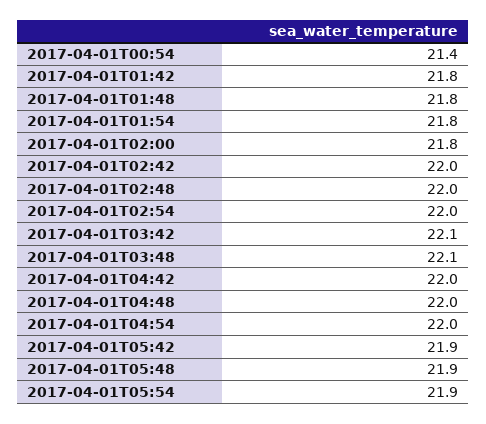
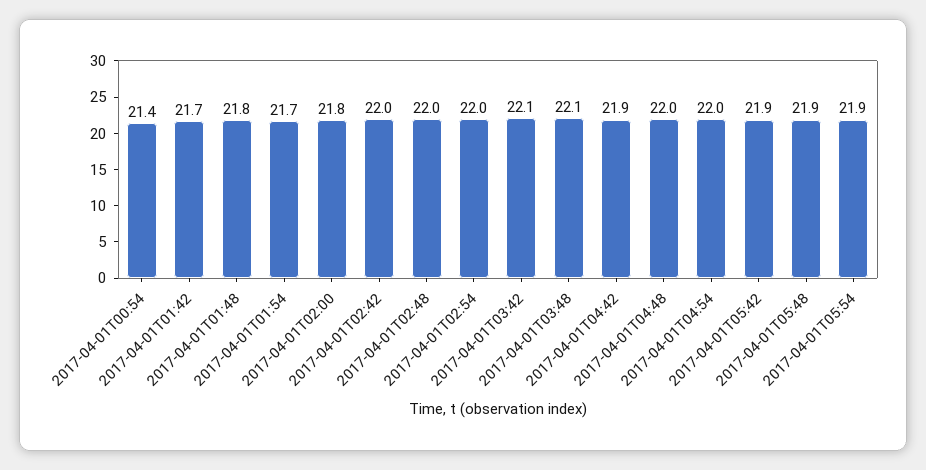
2017-04-01T01:42: 21.8 -> 21.7
2017-04-01T01:54: 21.8 -> 21.7
2017-04-01T04:42: 22 -> 21.9

